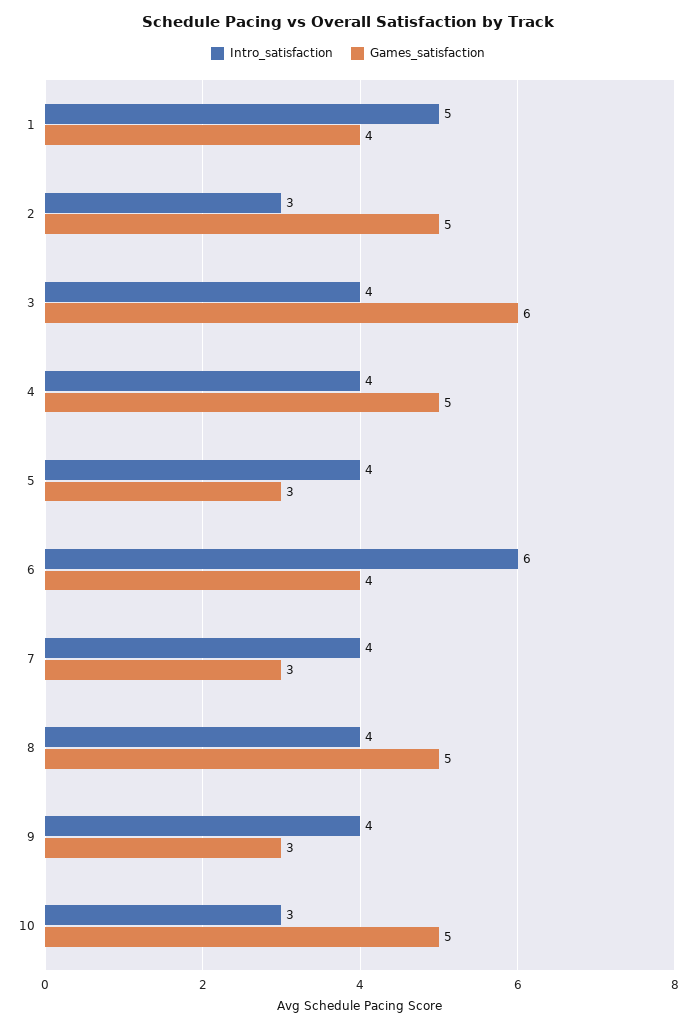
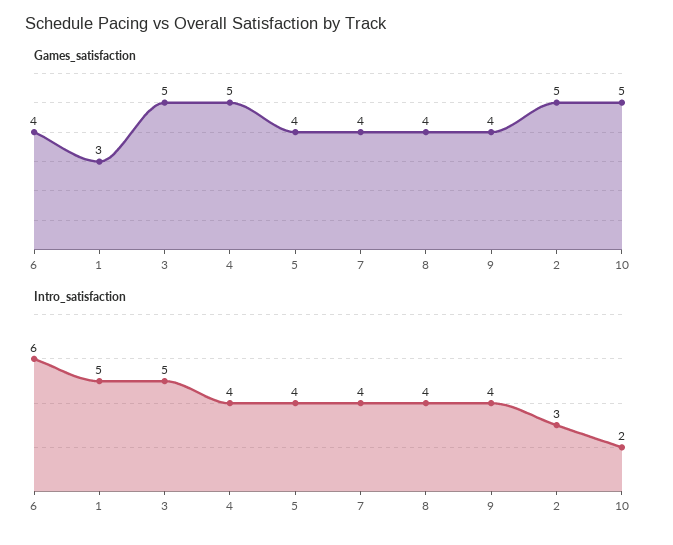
Games_satisfaction, 1: 4 -> 3
Intro_satisfaction, 3: 4 -> 5
Games_satisfaction, 3: 6 -> 5
Games_satisfaction, 5: 3 -> 4
Games_satisfaction, 7: 3 -> 4
Games_satisfaction, 8: 5 -> 4
Games_satisfaction, 9: 3 -> 4
Intro_satisfaction, 10: 3 -> 2

